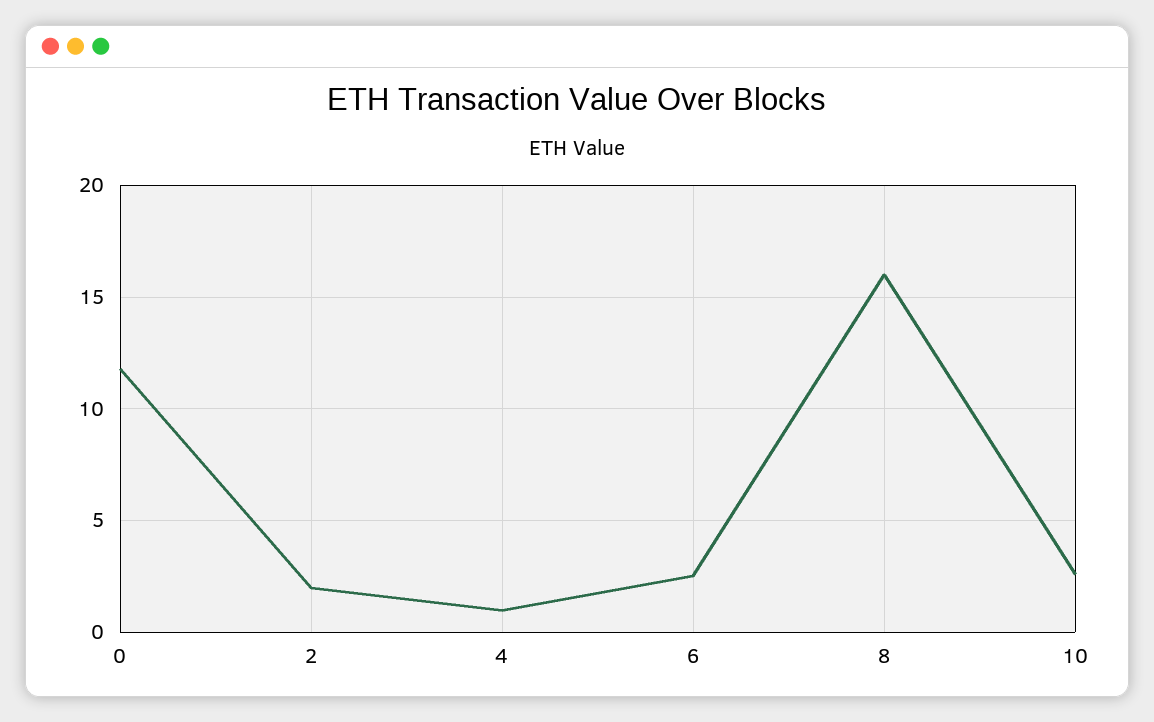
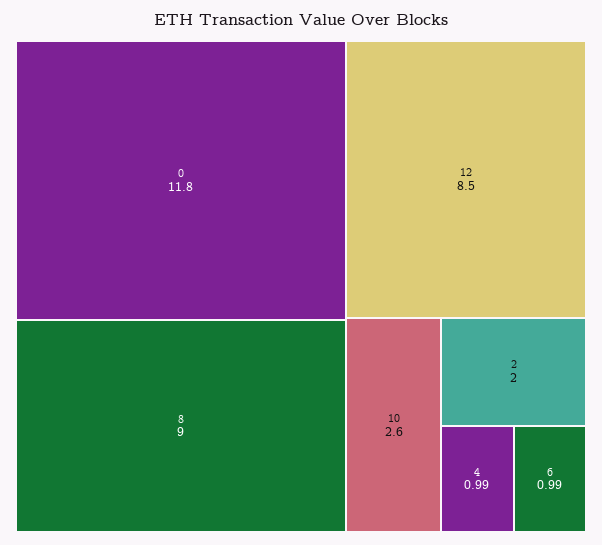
6: 2.5 -> 0.99
8: 16 -> 9
12: none -> 8.5

